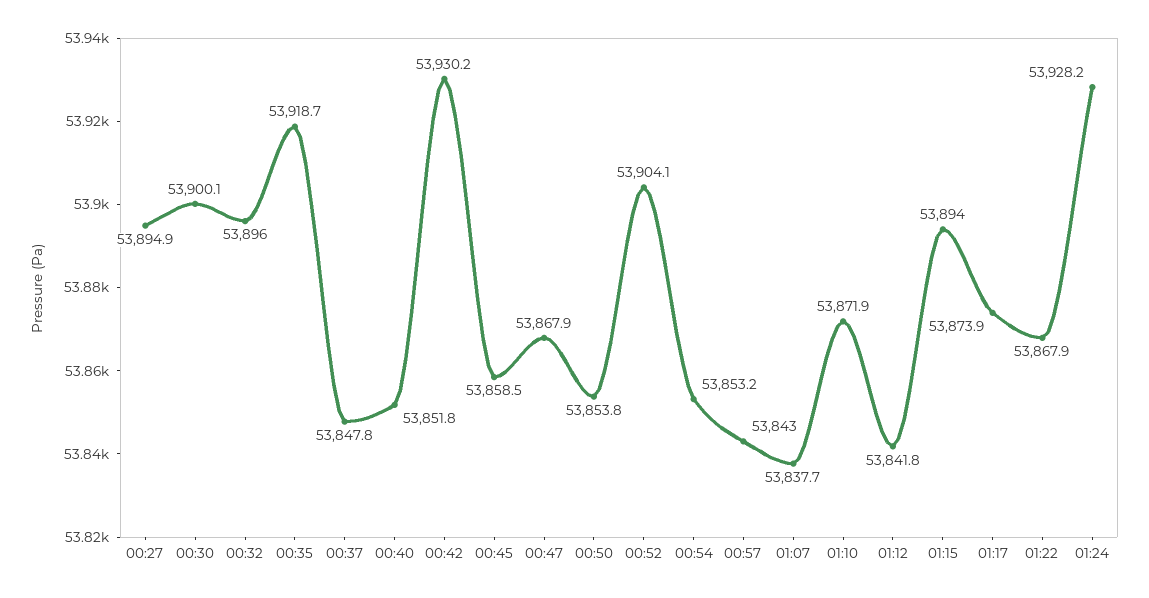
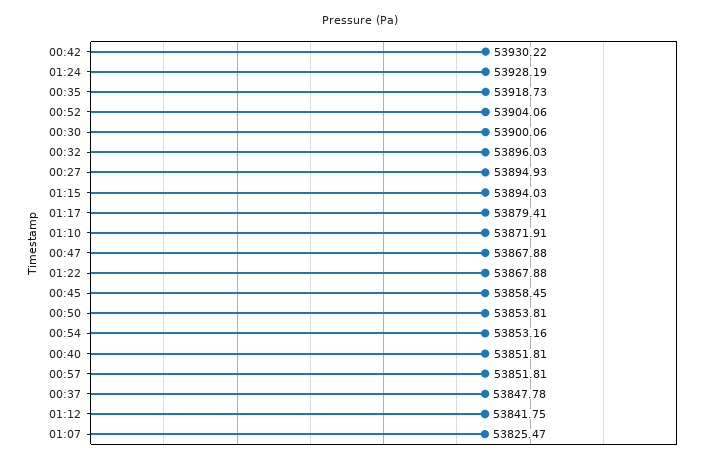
00:57: 53843 -> 53851.81
01:07: 53837.7 -> 53825.47
01:17: 53873.9 -> 53879.41

